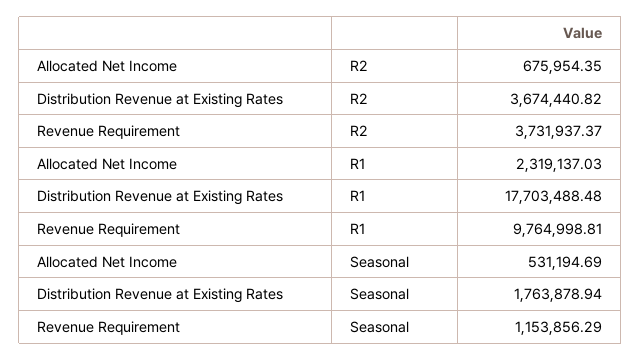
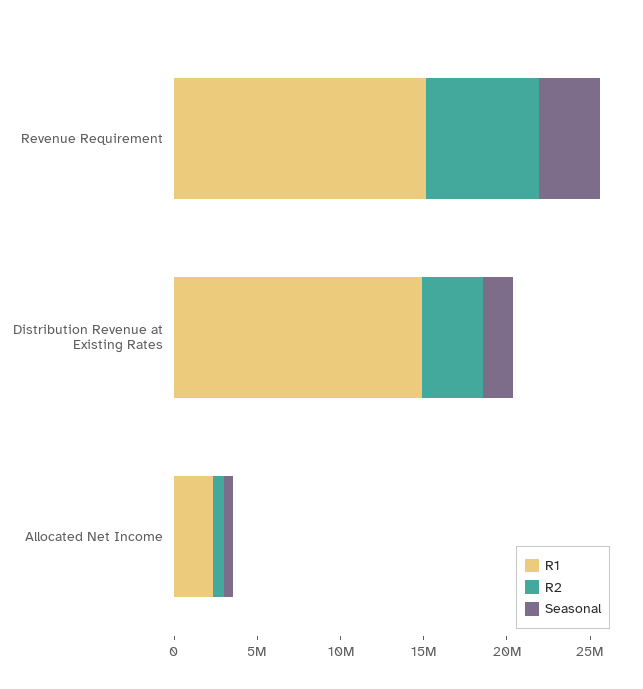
R2, Revenue Requirement: 3731937.37 -> 7000000
R1, Distribution Revenue at Existing Rates: 17703488.48 -> 15000000
R1, Revenue Requirement: 9764998.81 -> 15000000
Seasonal, Revenue Requirement: 1153856.29 -> 4000000

